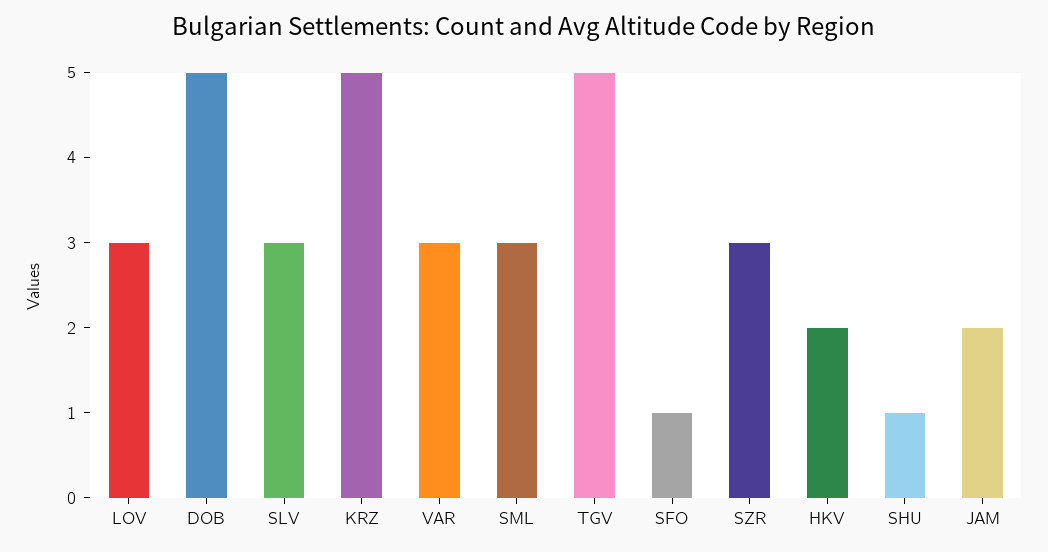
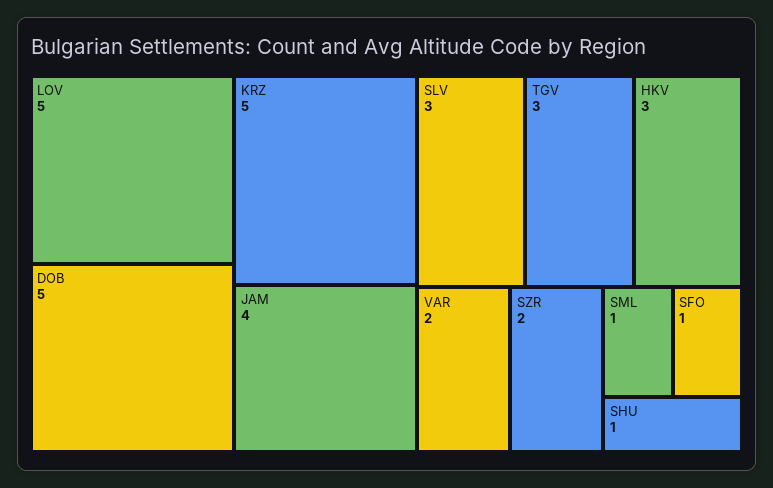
LOV: 3 -> 5
VAR: 3 -> 2
SML: 3 -> 1
TGV: 5 -> 3
SZR: 3 -> 2
HKV: 2 -> 3
JAM: 2 -> 4

